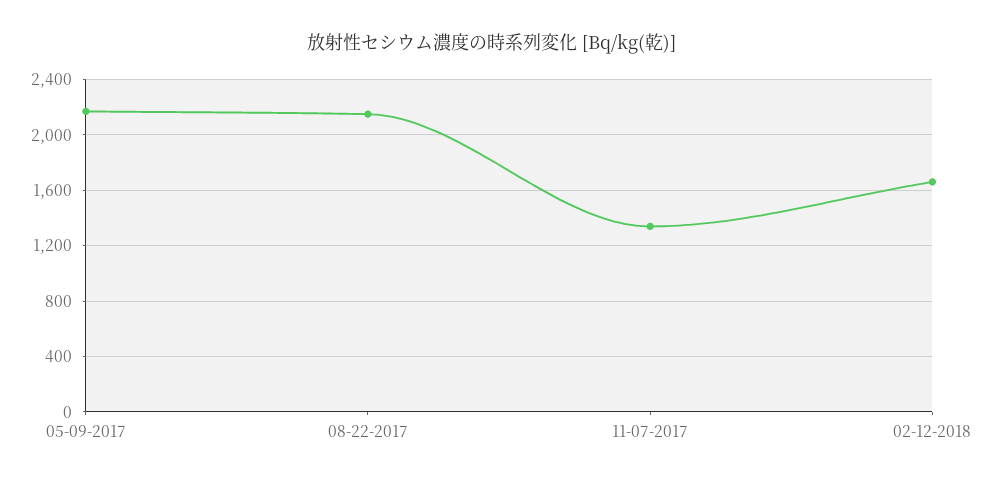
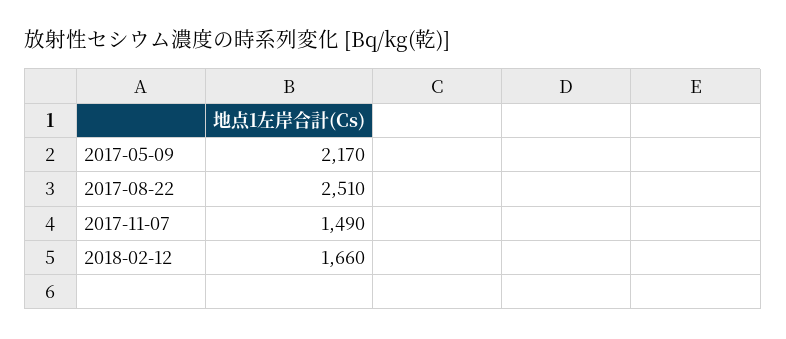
08-22-2017: 2150 -> 2510
11-07-2017: 1350 -> 1490

